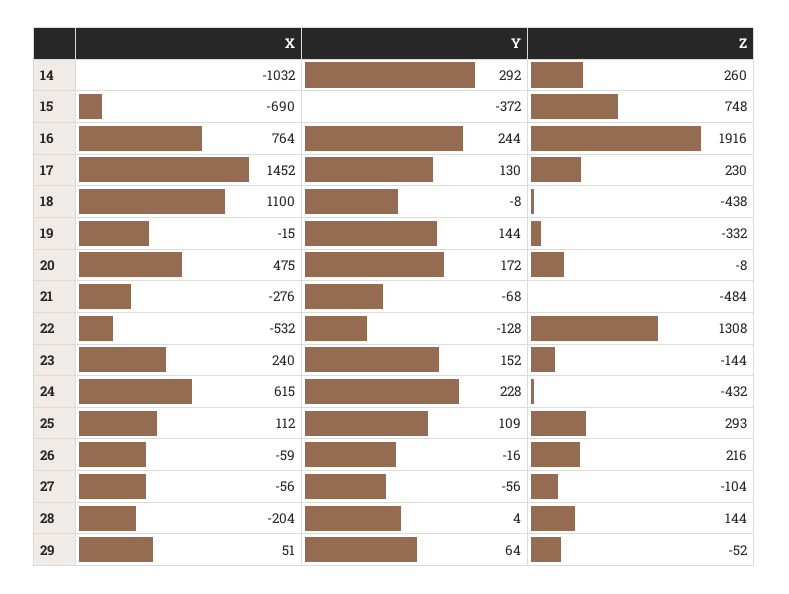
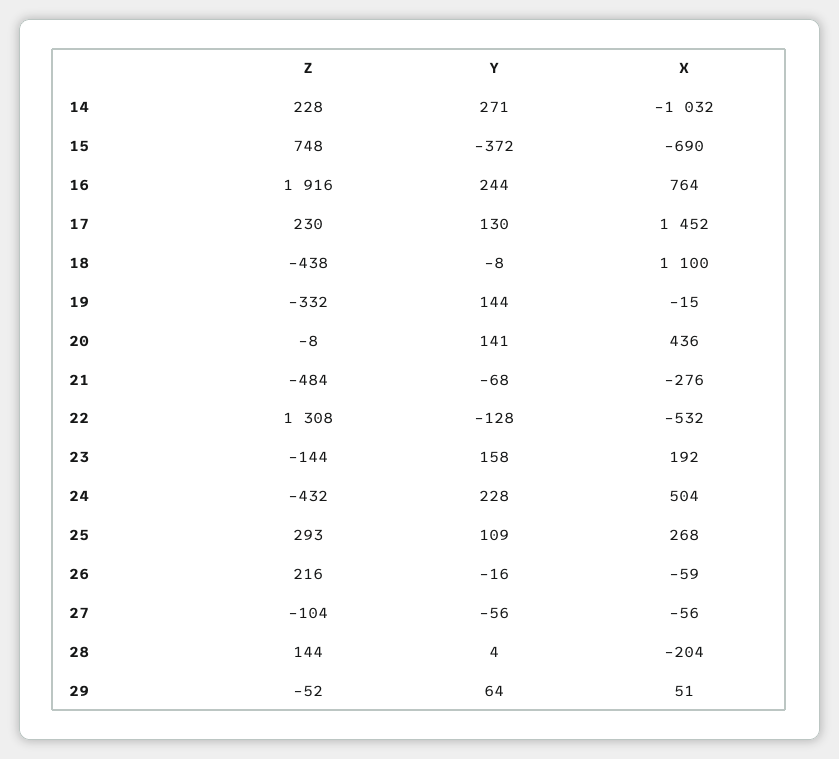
Y, 14: 292 -> 271
Z, 14: 260 -> 228
X, 20: 475 -> 436
Y, 20: 172 -> 141
X, 23: 240 -> 192
Y, 23: 152 -> 158
X, 24: 615 -> 504
X, 25: 112 -> 268

